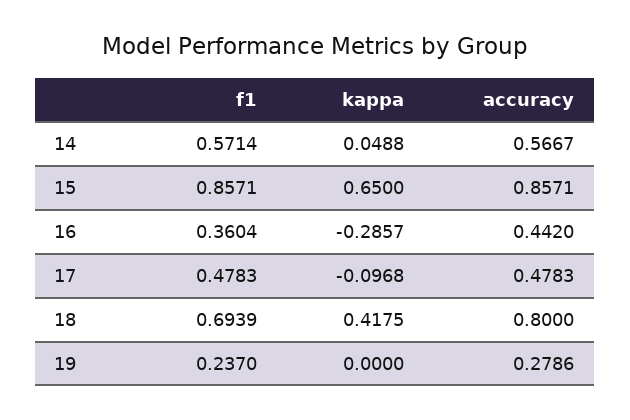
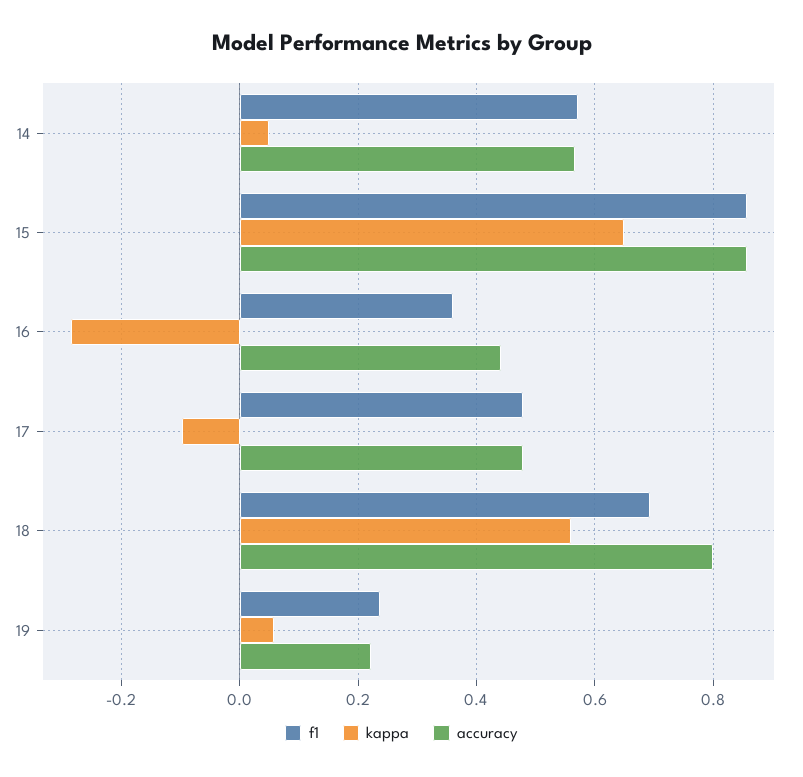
kappa, 18: 0.4175 -> 0.56
kappa, 19: 0 -> 0.06
accuracy, 19: 0.2786 -> 0.22

